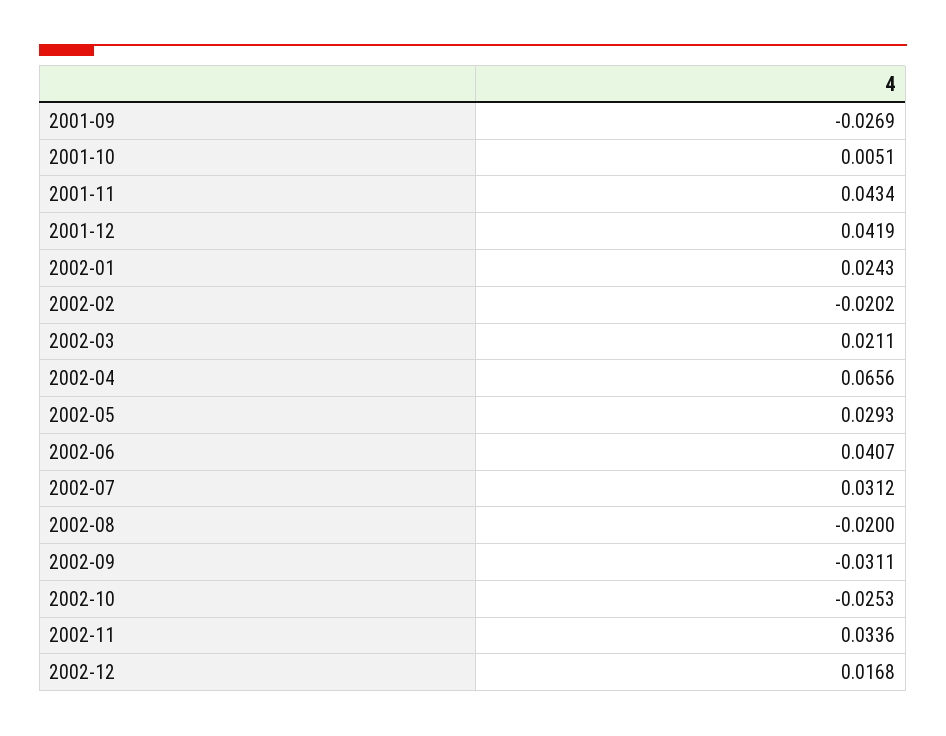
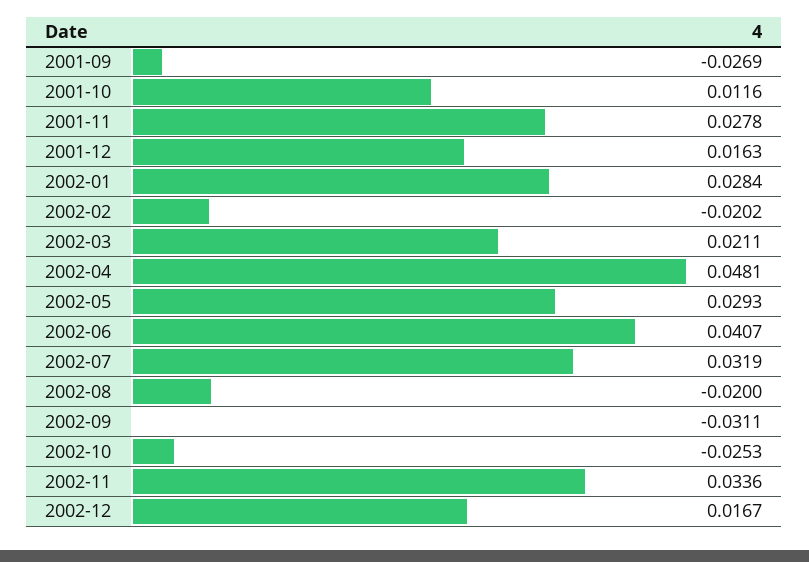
2001-10: 0.0051 -> 0.0116
2001-11: 0.0434 -> 0.0278
2001-12: 0.0419 -> 0.0163
2002-01: 0.0243 -> 0.0284
2002-04: 0.0656 -> 0.0481
2002-07: 0.0312 -> 0.0319
2002-12: 0.0168 -> 0.0167

